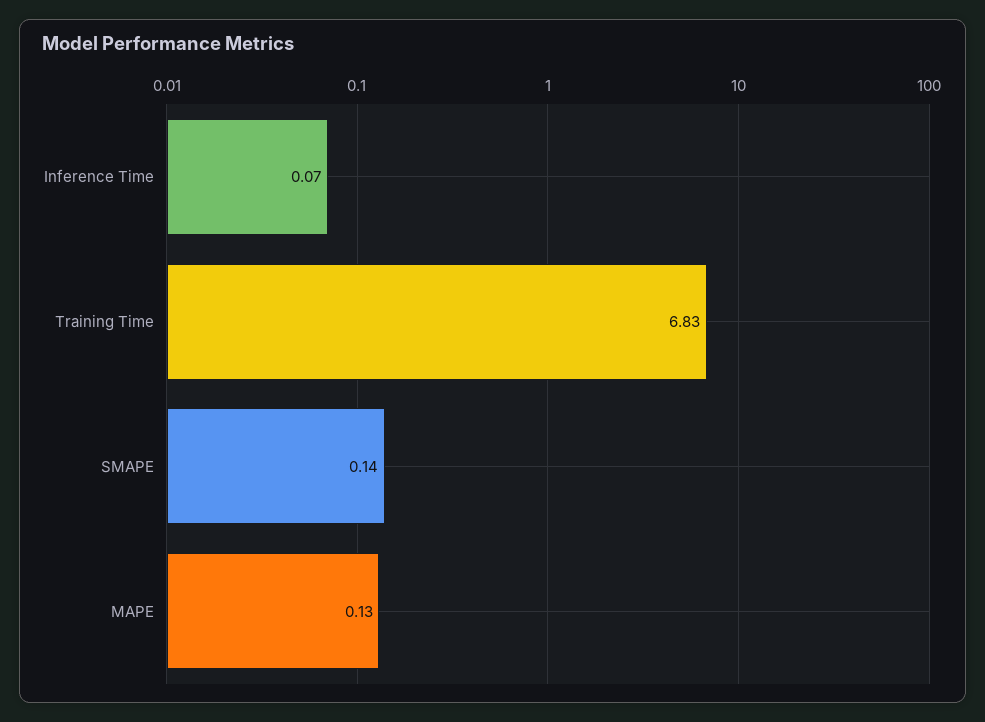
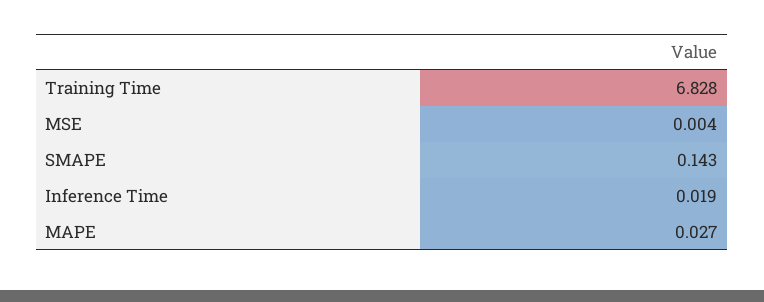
Inference Time: 0.07 -> 0.019
MAPE: 0.13 -> 0.027
MSE: none -> 0.004

